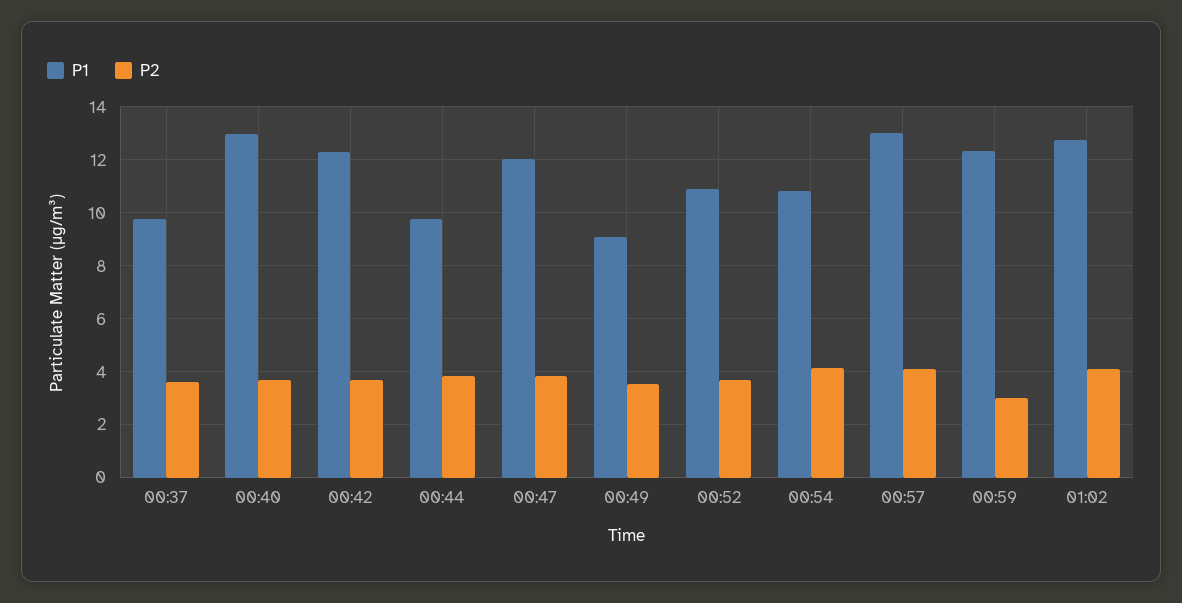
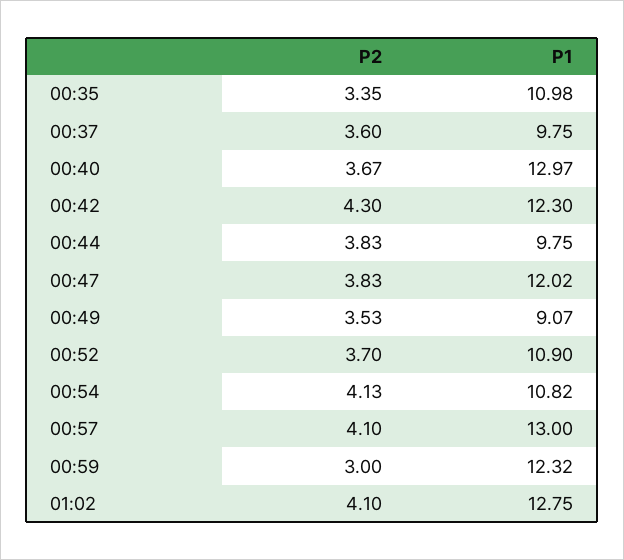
P2, 00:42: 3.75 -> 4.3
P2, 00:35: none -> 3.35
P1, 00:35: none -> 10.98

